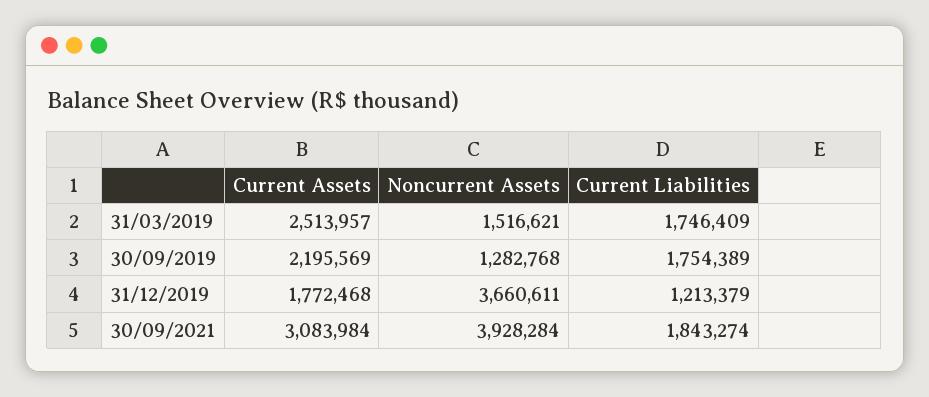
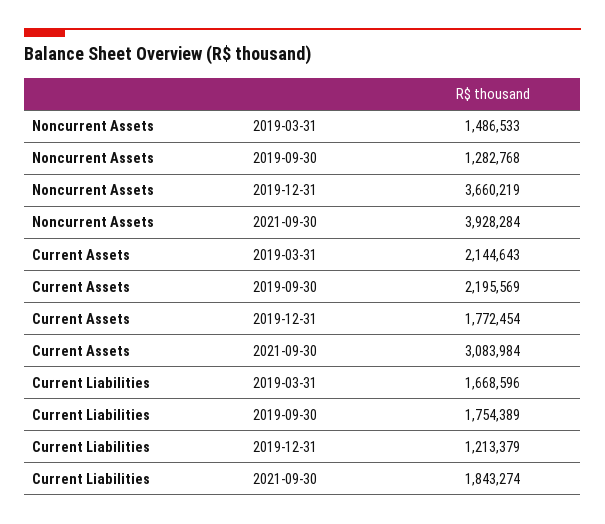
Current Assets, 31/03/2019: 2513957 -> 2144643
Noncurrent Assets, 31/03/2019: 1516621 -> 1486533
Current Liabilities, 31/03/2019: 1746409 -> 1668596
Current Assets, 31/12/2019: 1772468 -> 1772454
Noncurrent Assets, 31/12/2019: 3660611 -> 3660219

